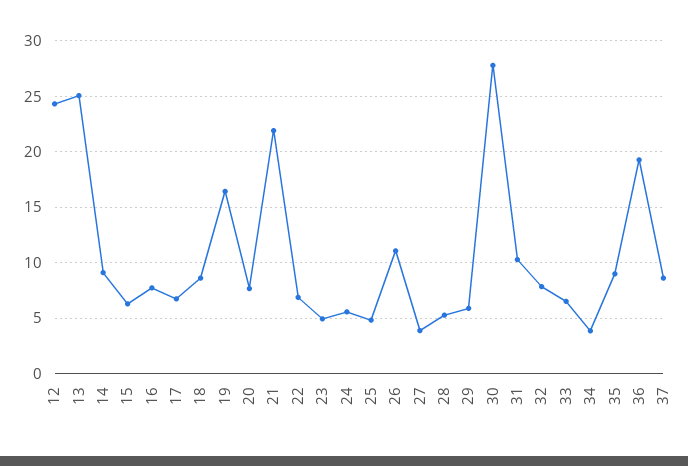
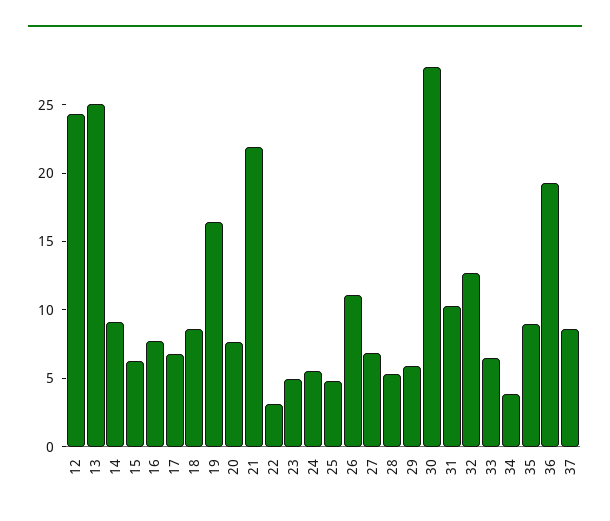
22: 7 -> 3
27: 4 -> 7
32: 8 -> 13

